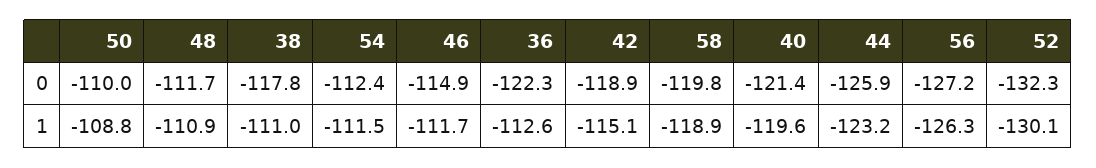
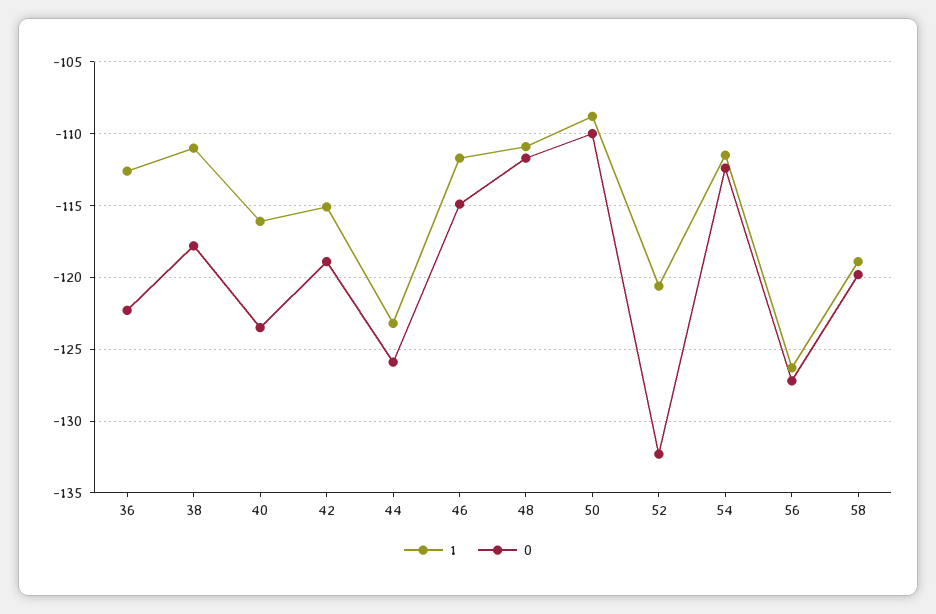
0, 40: -121.4 -> -123.5
1, 40: -119.6 -> -116
1, 52: -130.1 -> -120.5

